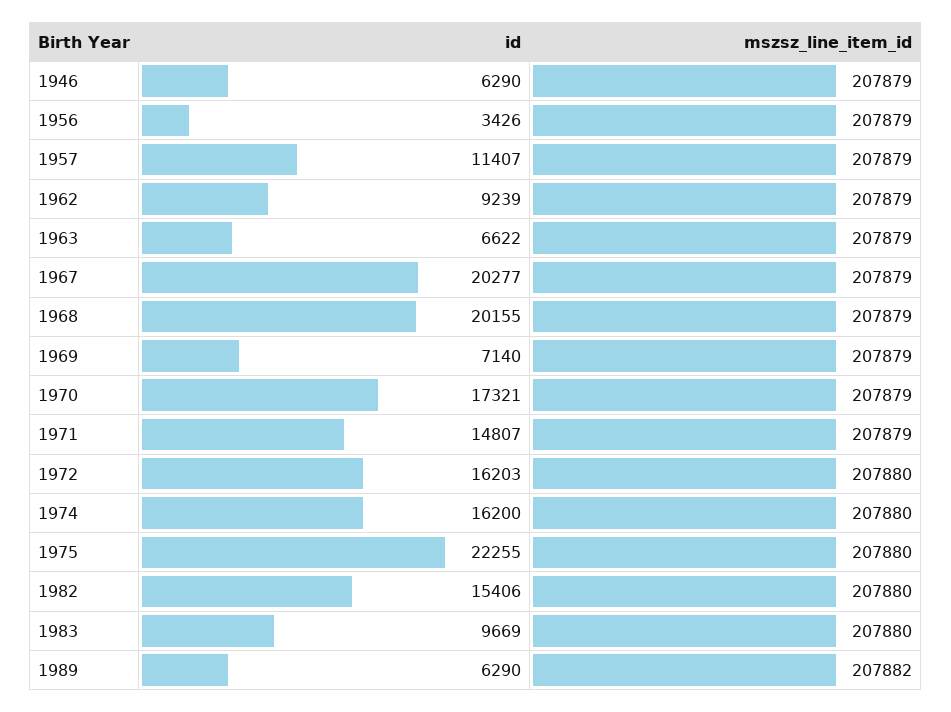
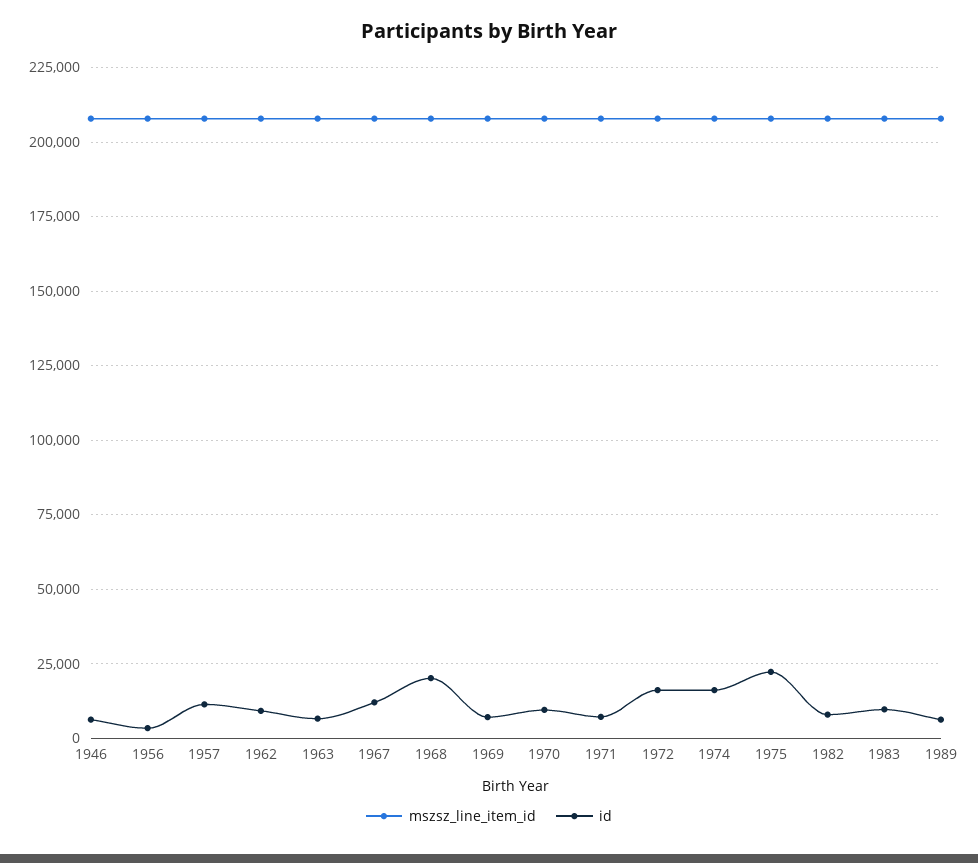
id, 1967: 20277 -> 12500
id, 1970: 17321 -> 10000
id, 1971: 14807 -> 7500
id, 1982: 15406 -> 7500

